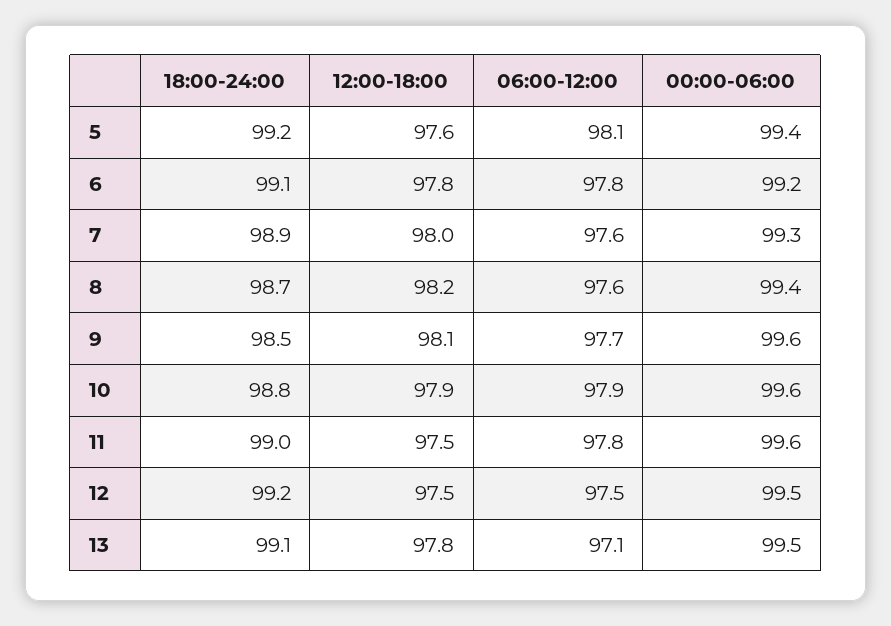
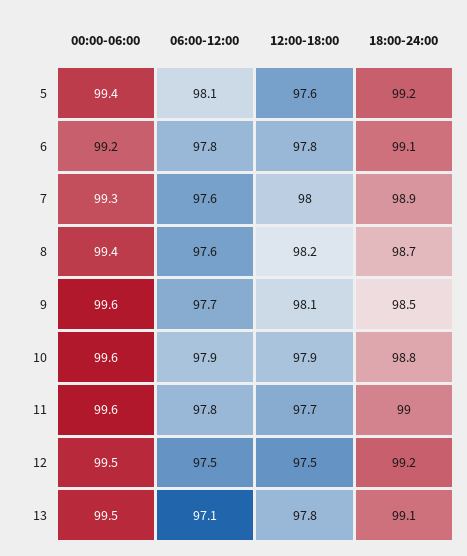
12:00-18:00, 11: 97.5 -> 97.7

